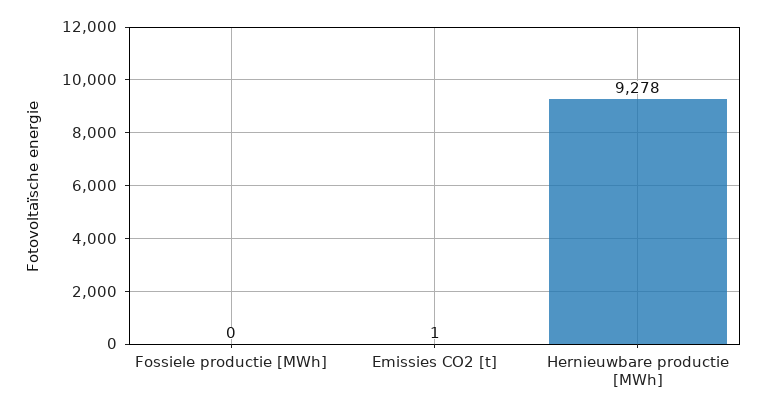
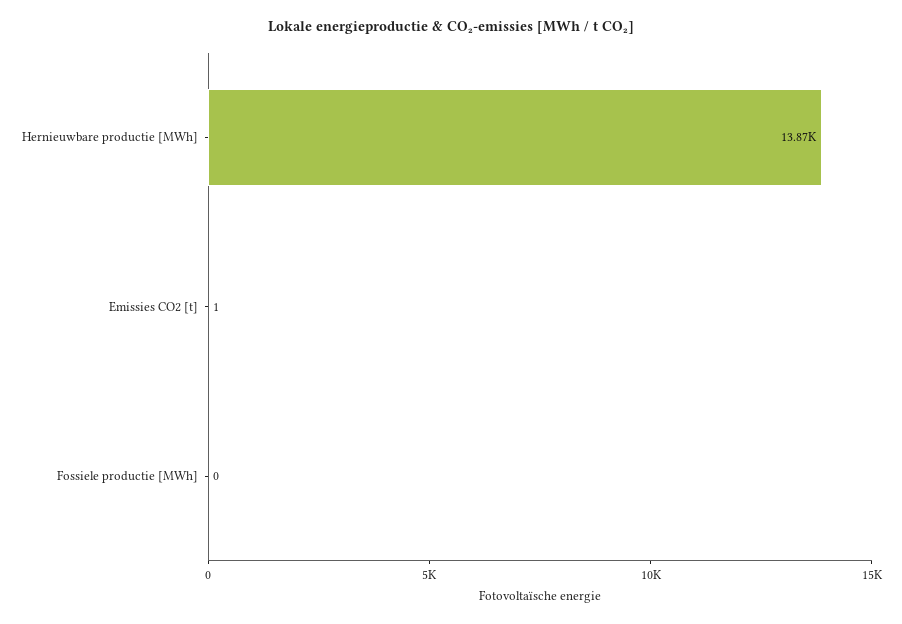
Hernieuwbare productie [MWh]: 9278 -> 13870

